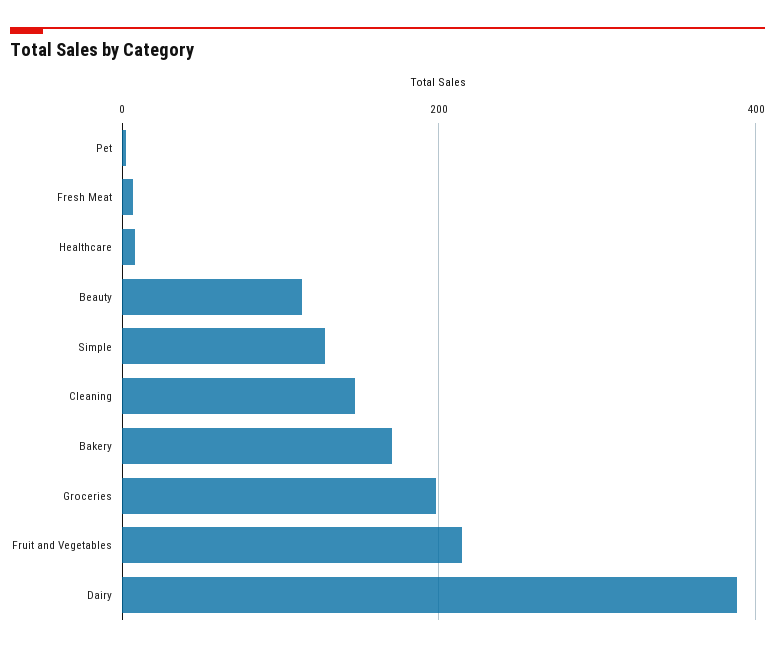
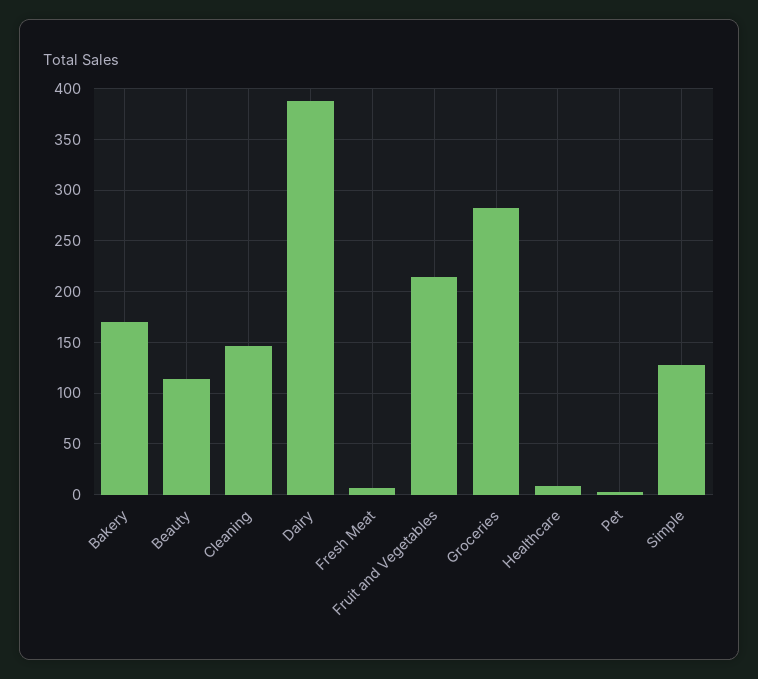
Groceries: 200 -> 280

